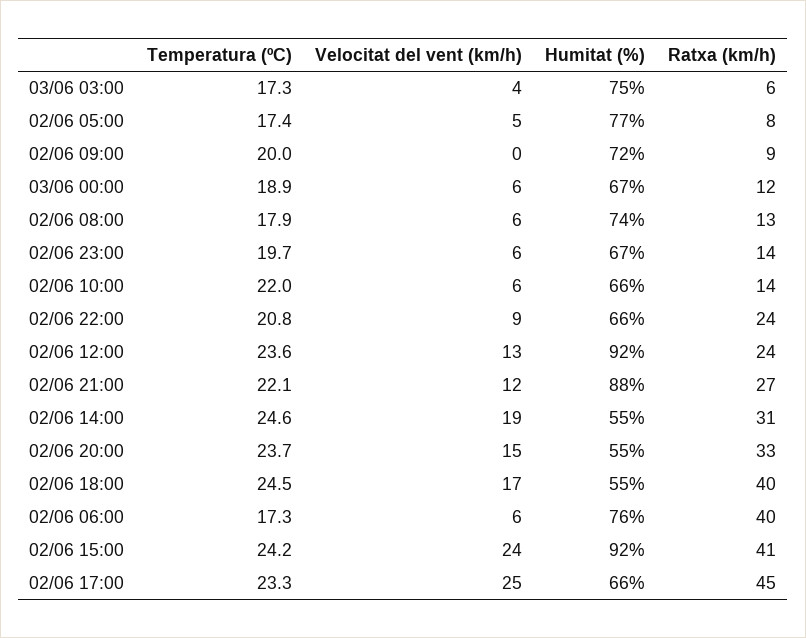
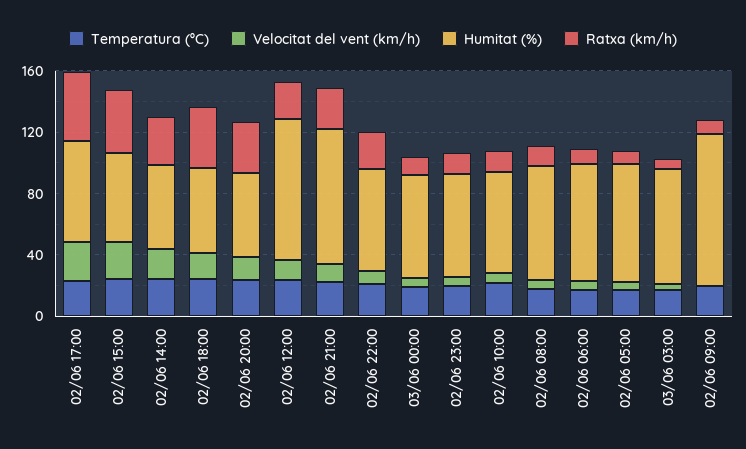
Humitat (%), 02/06 09:00: 72 -> 100
Ratxa (km/h), 02/06 06:00: 40 -> 10
Humitat (%), 02/06 15:00: 92 -> 60

